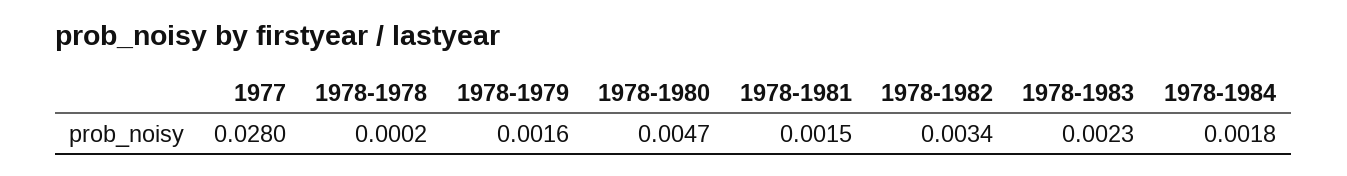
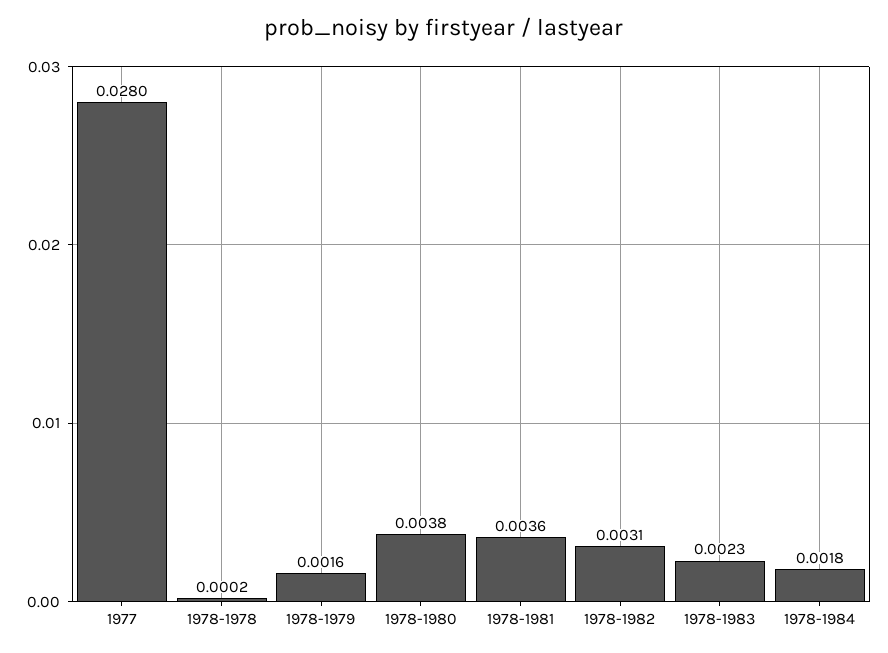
1978-1980: 0.0047 -> 0.0038
1978-1981: 0.0015 -> 0.0036
1978-1982: 0.0034 -> 0.0031

